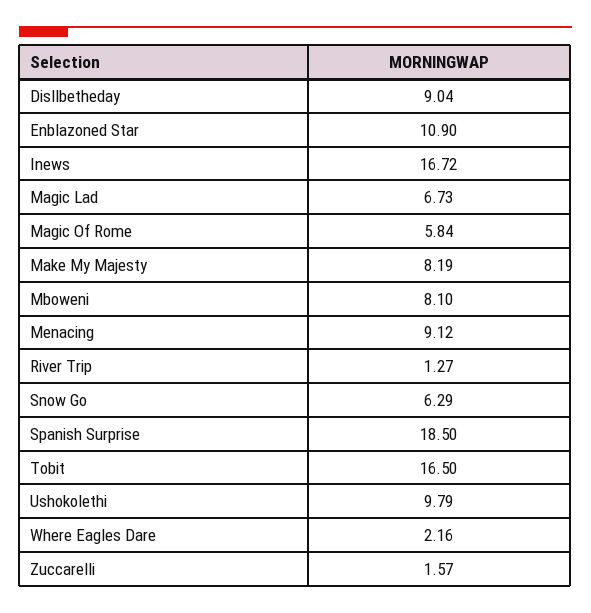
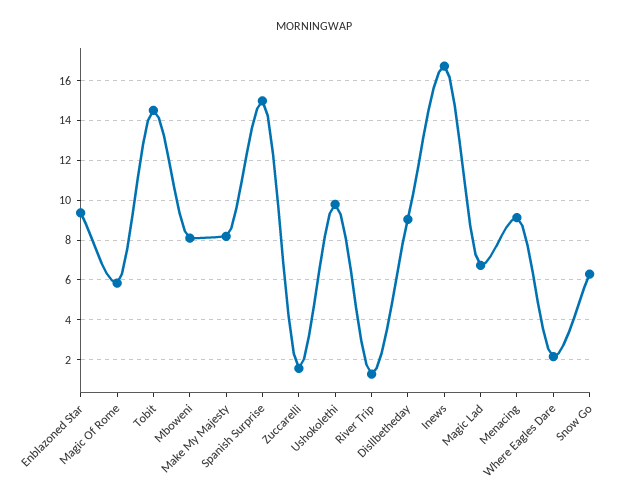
Enblazoned Star: 10.9 -> 9.5
Spanish Surprise: 18.5 -> 15
Tobit: 16.5 -> 14.5

